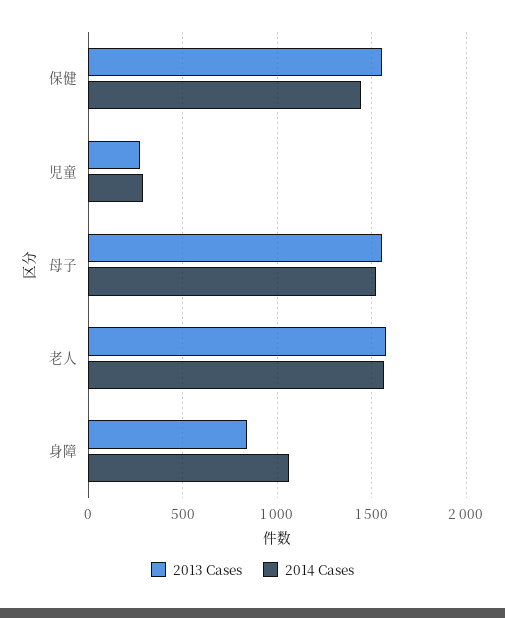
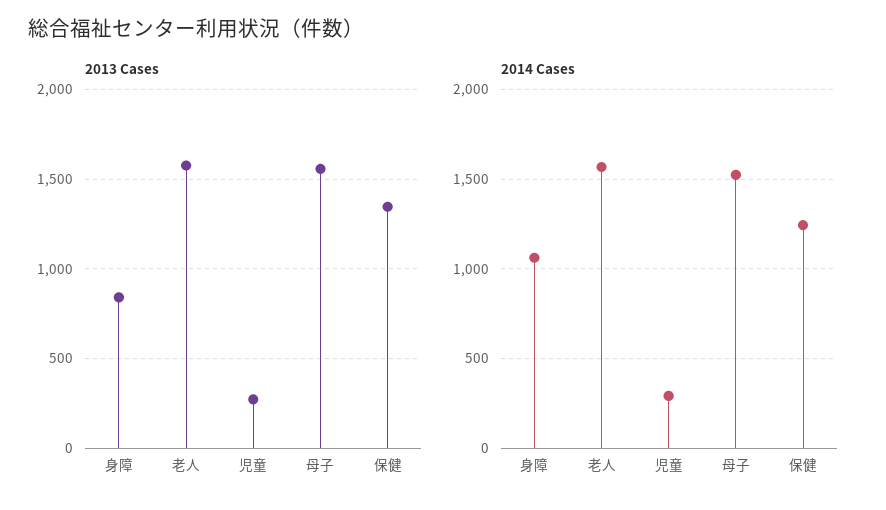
2013 Cases, 保健: 1550 -> 1350
2014 Cases, 保健: 1450 -> 1250

